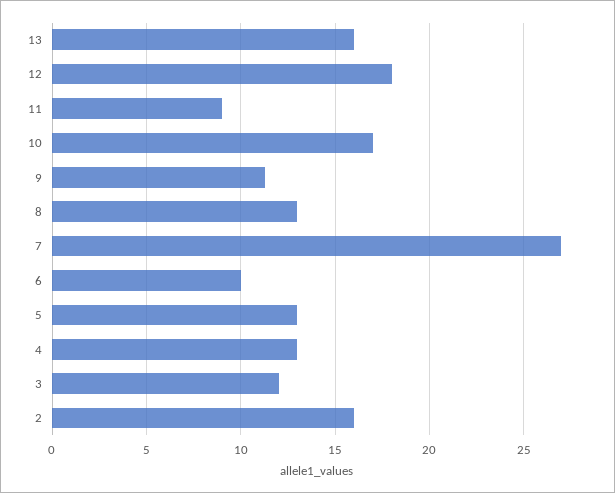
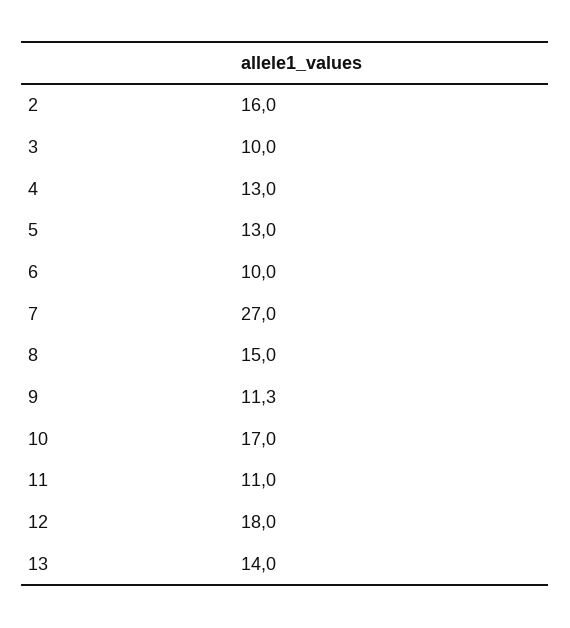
13: 16 -> 14
11: 9 -> 11
8: 13 -> 15
3: 12 -> 10

